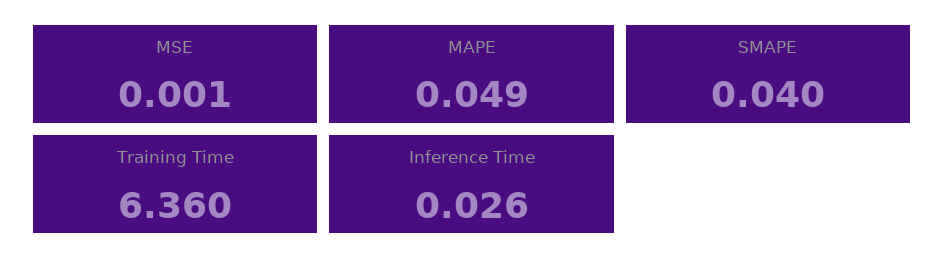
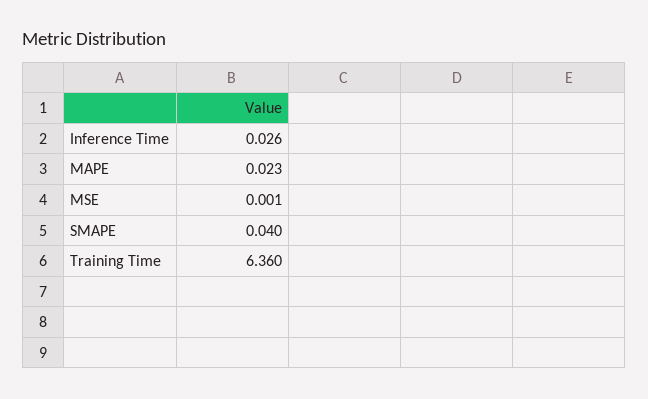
MAPE: 0.049 -> 0.023

